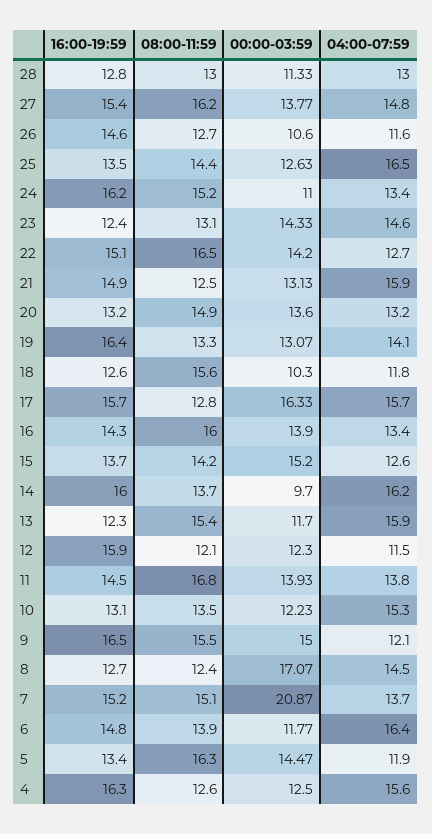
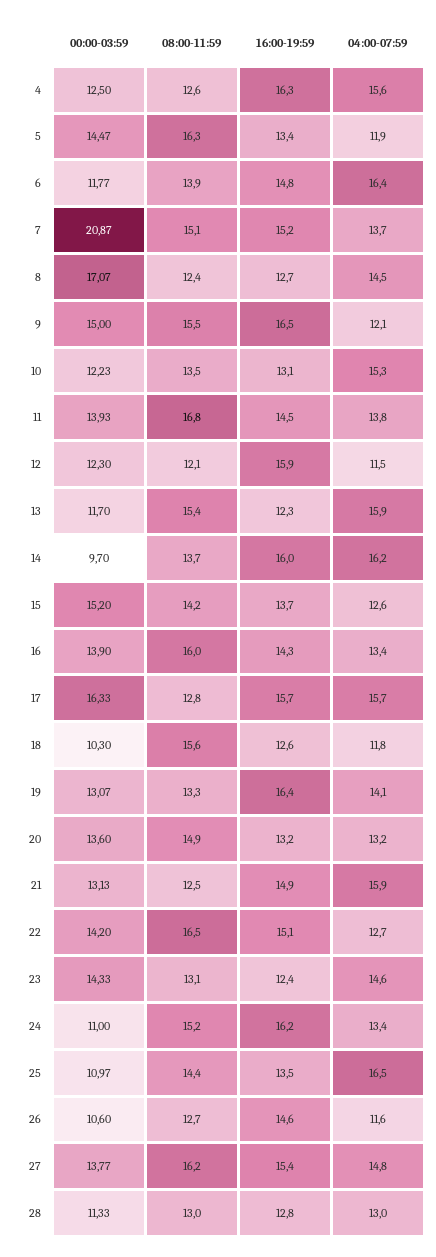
00:00-03:59, 25: 12.63 -> 10.97

